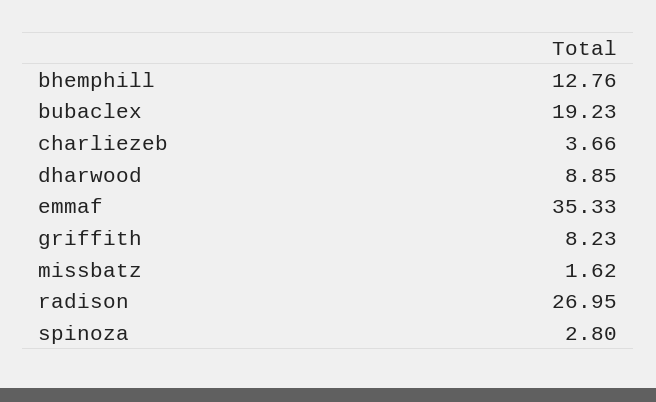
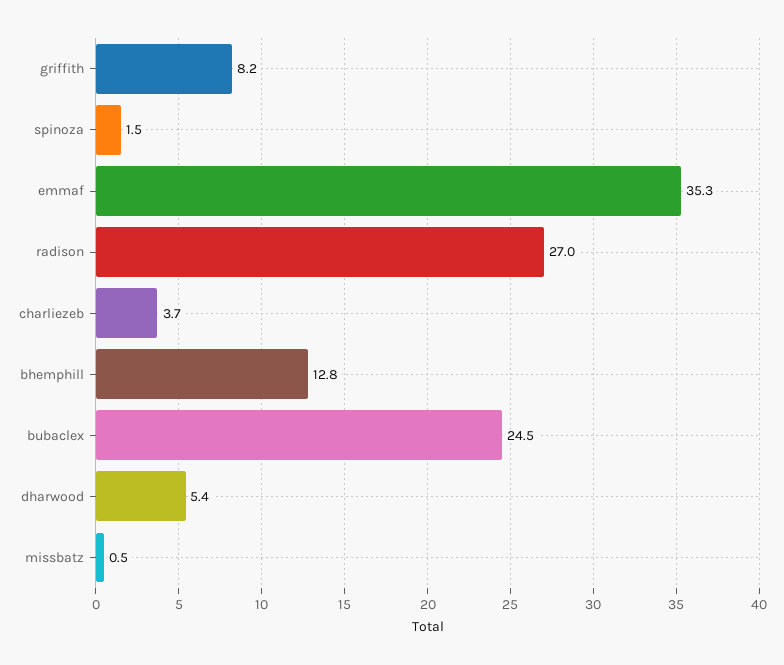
bubaclex: 19.23 -> 24.5
dharwood: 8.85 -> 5.4
missbatz: 1.62 -> 0.5
spinoza: 2.8 -> 1.5

